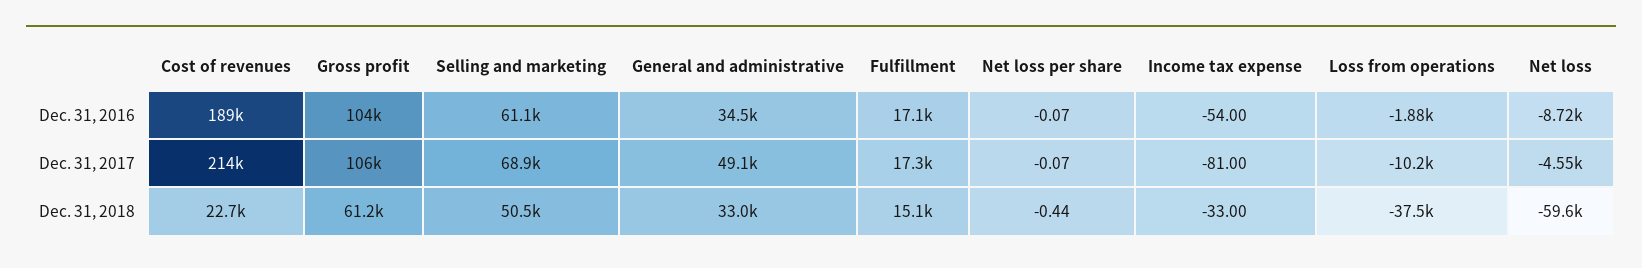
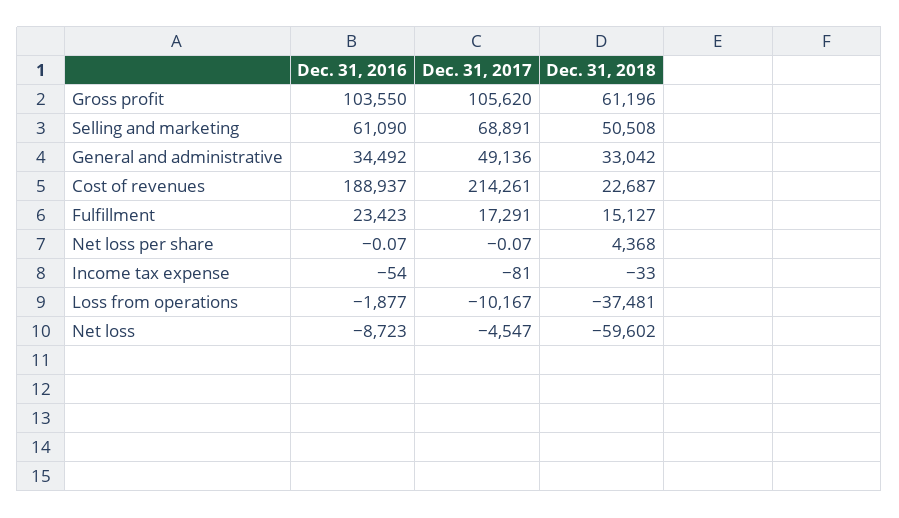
Fulfillment, Dec. 31, 2016: 17100 -> 23423
Net loss per share, Dec. 31, 2018: -0.44 -> 4368

